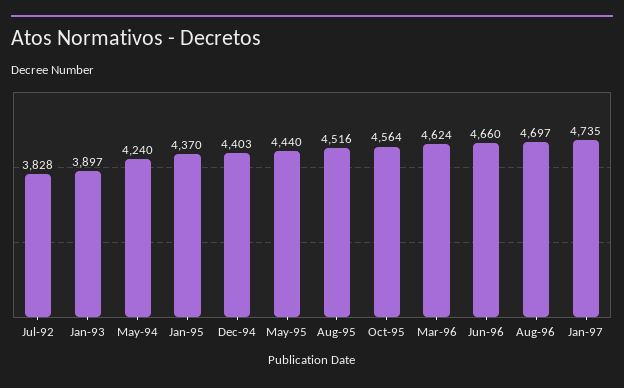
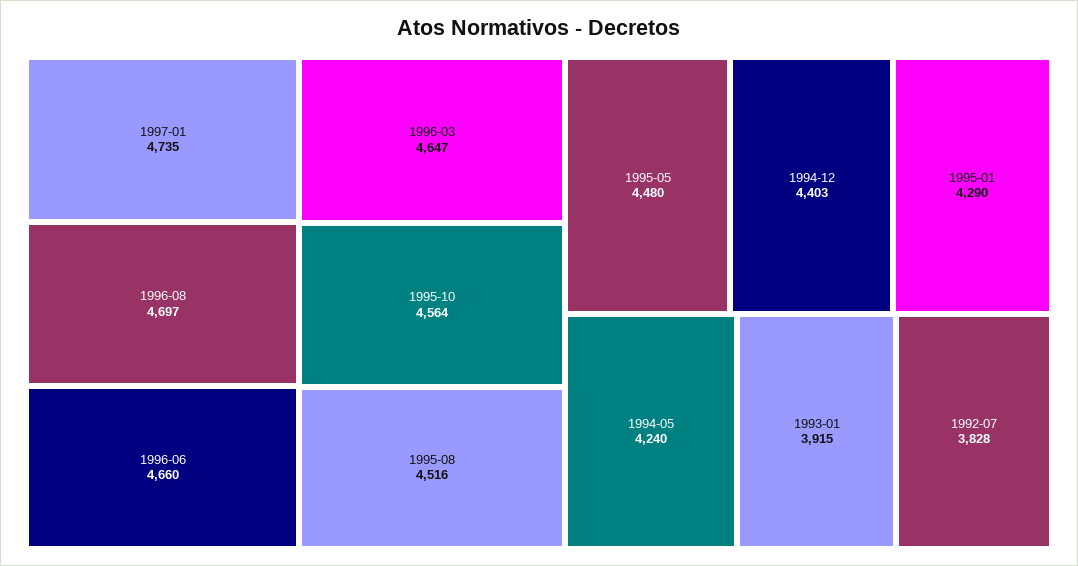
Jan-93: 3897 -> 3915
Jan-95: 4370 -> 4290
May-95: 4440 -> 4480
Mar-96: 4624 -> 4647

